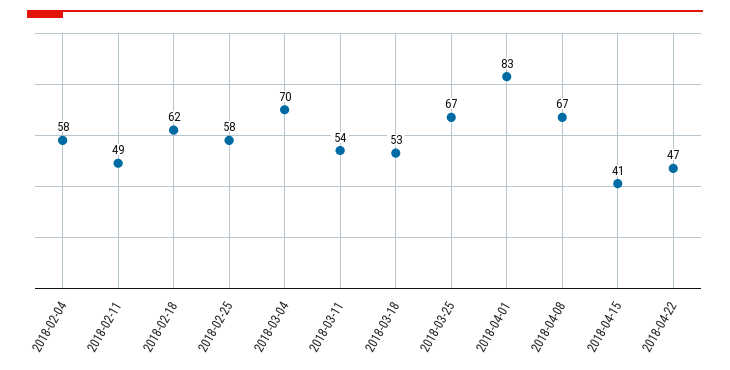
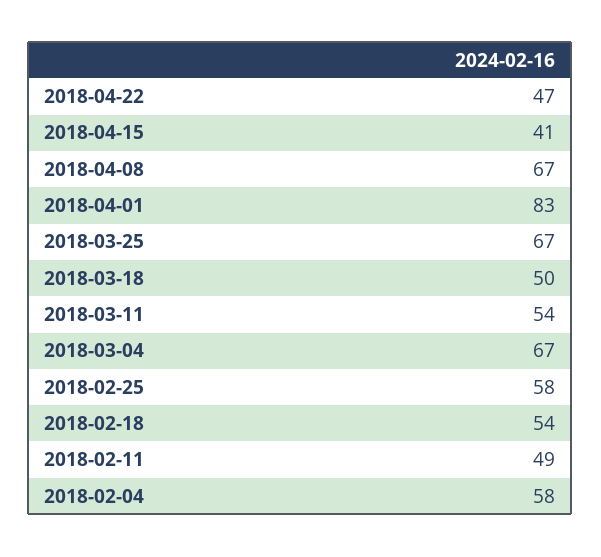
2018-02-18: 62 -> 54
2018-03-04: 70 -> 67
2018-03-18: 53 -> 50

